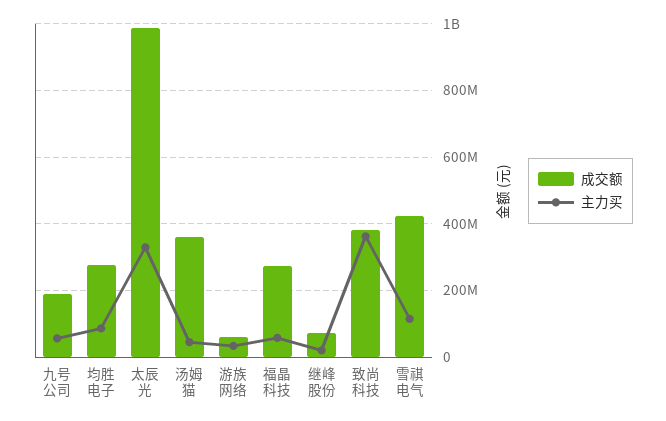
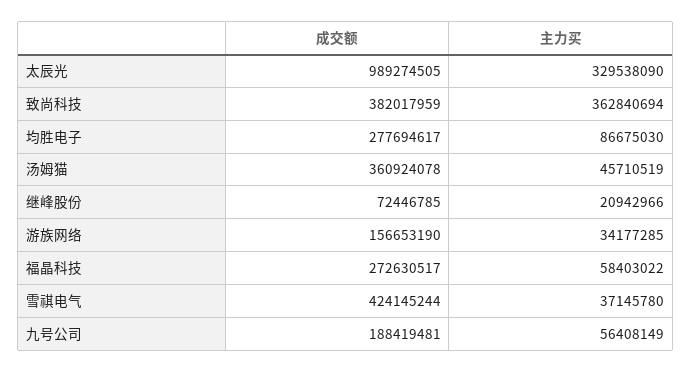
成交额, 游族网络: 60000000 -> 156653190
主力买, 雪祺电气: 120000000 -> 37145780

